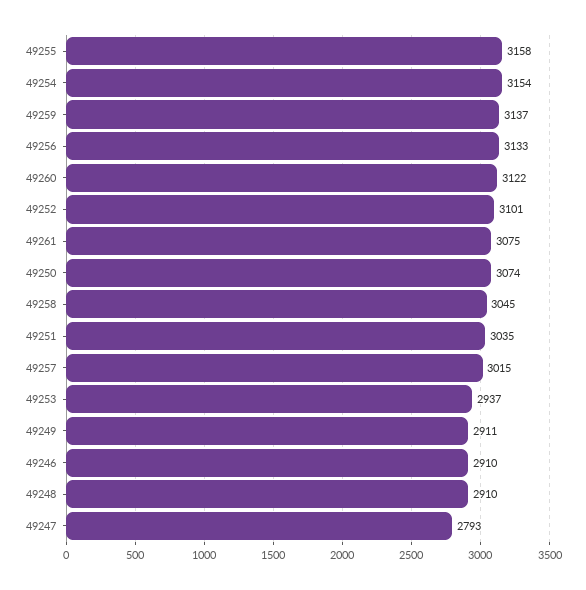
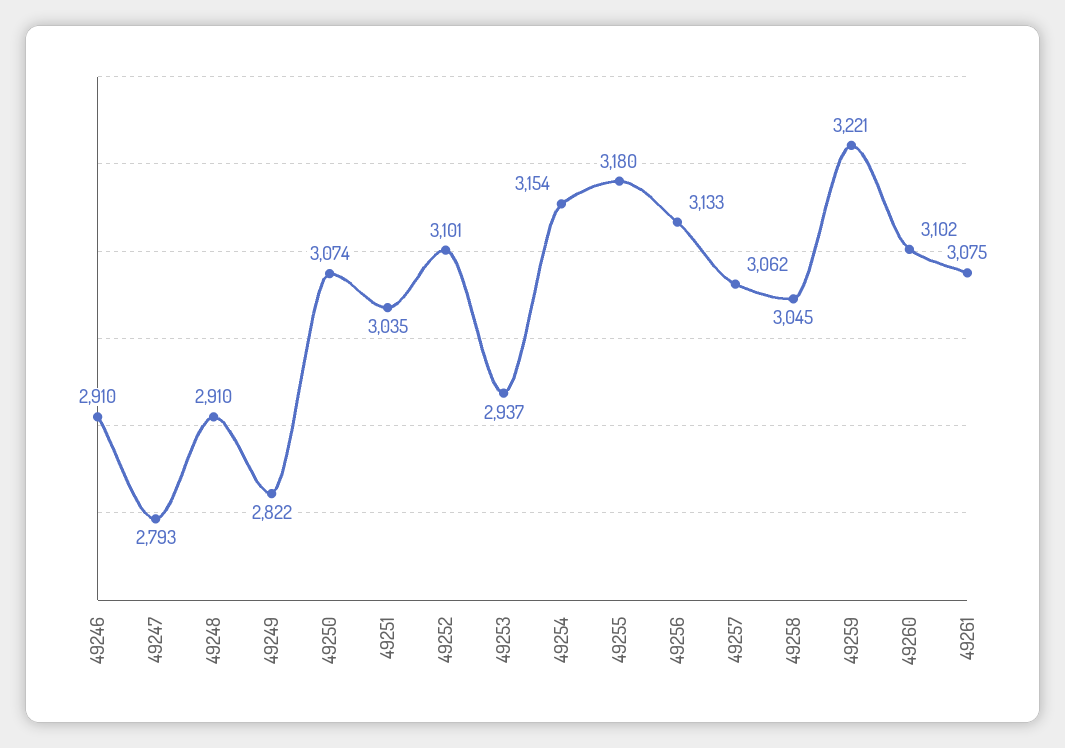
49255: 3158 -> 3180
49259: 3137 -> 3221
49260: 3122 -> 3102
49257: 3015 -> 3062
49249: 2911 -> 2822

